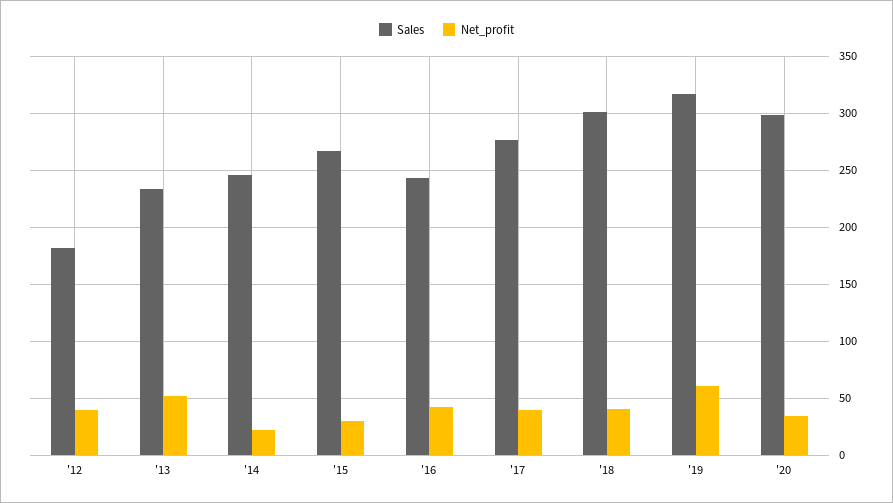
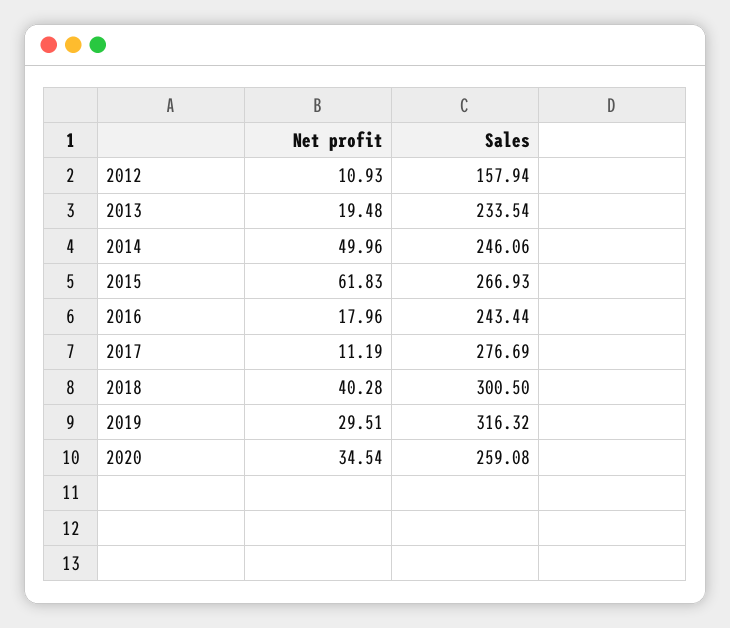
Sales, '12: 180 -> 157.94
Net_profit, '12: 40 -> 10.93
Net_profit, '13: 50 -> 19.48
Net_profit, '14: 20 -> 49.96
Net_profit, '15: 30 -> 61.83
Net_profit, '16: 40 -> 17.96
Net_profit, '17: 40 -> 11.19
Net_profit, '19: 60 -> 29.51
Sales, '20: 300 -> 259.08

